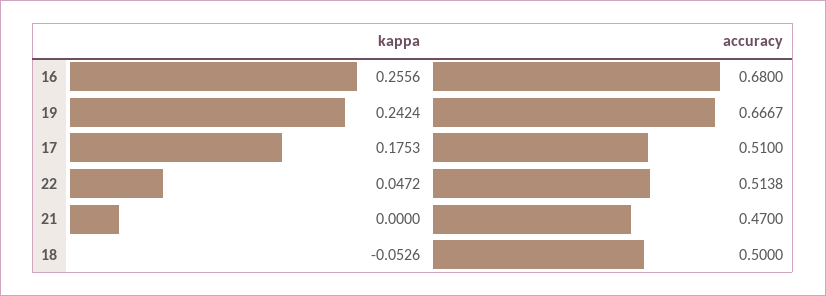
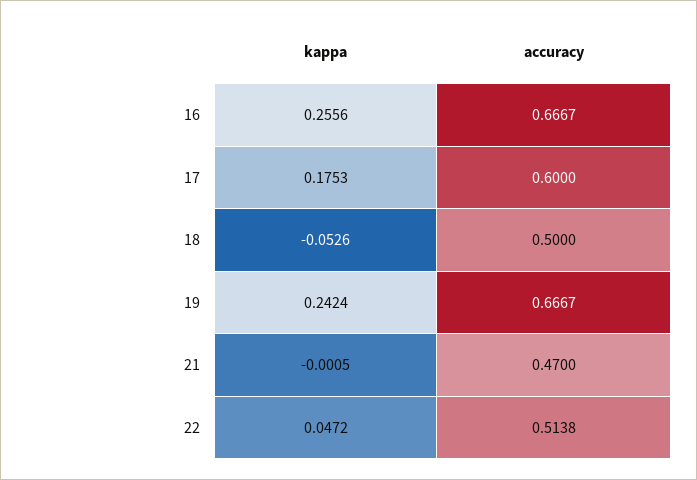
accuracy, 16: 0.68 -> 0.6667
accuracy, 17: 0.51 -> 0.6
kappa, 21: 0 -> -0.0005

